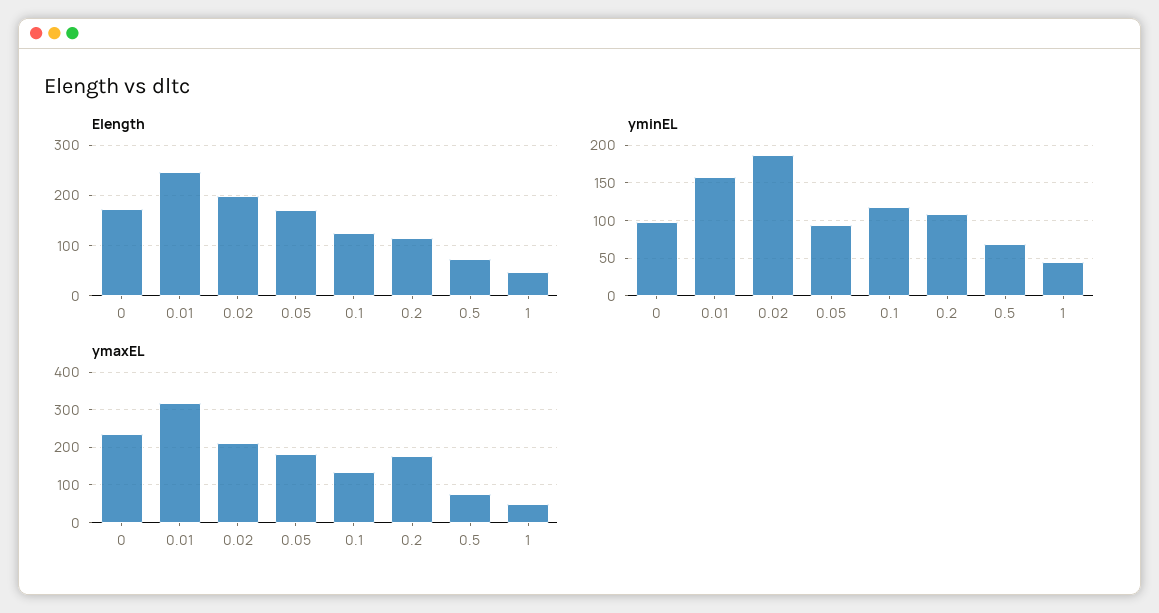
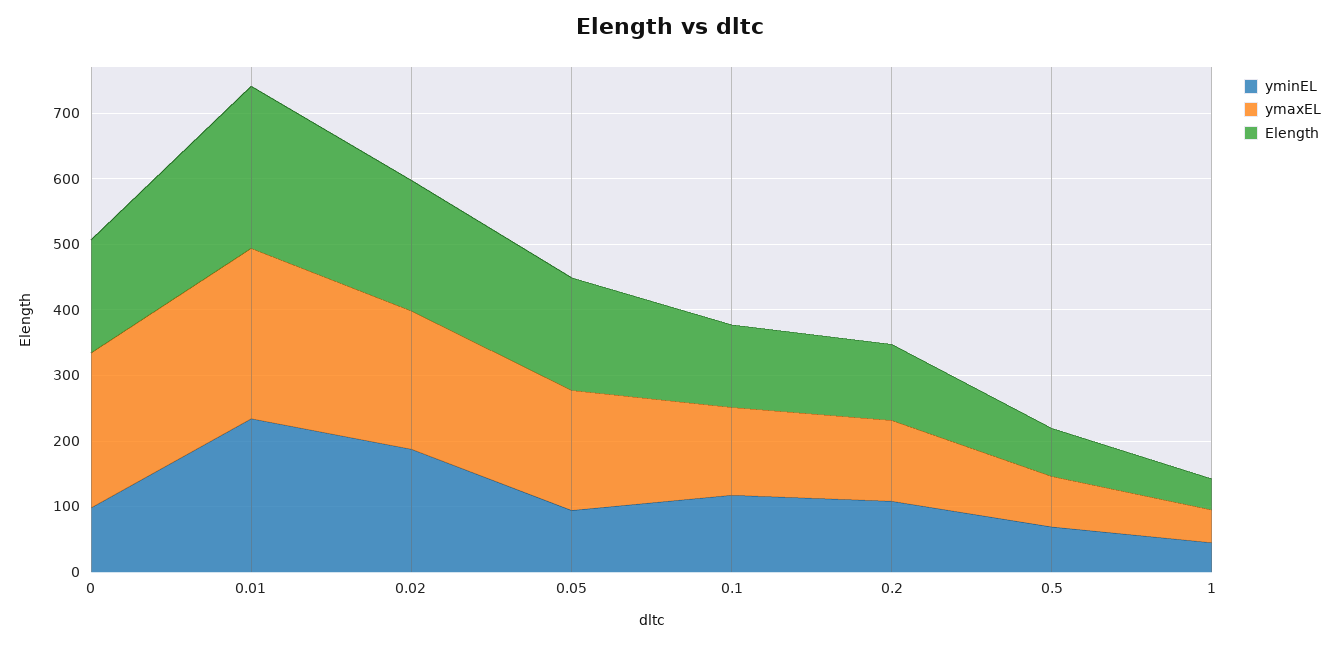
yminEL, 0.01: 160 -> 240
ymaxEL, 0.01: 320 -> 260
ymaxEL, 0.2: 180 -> 120

